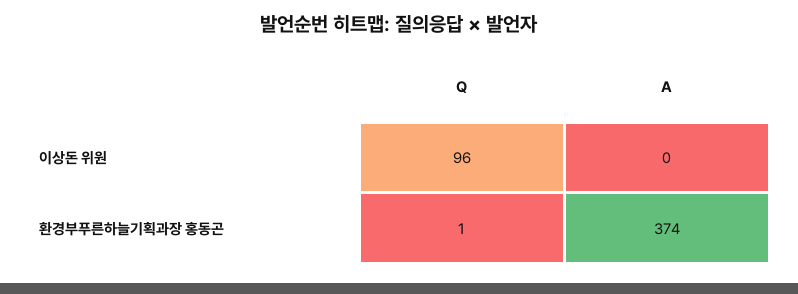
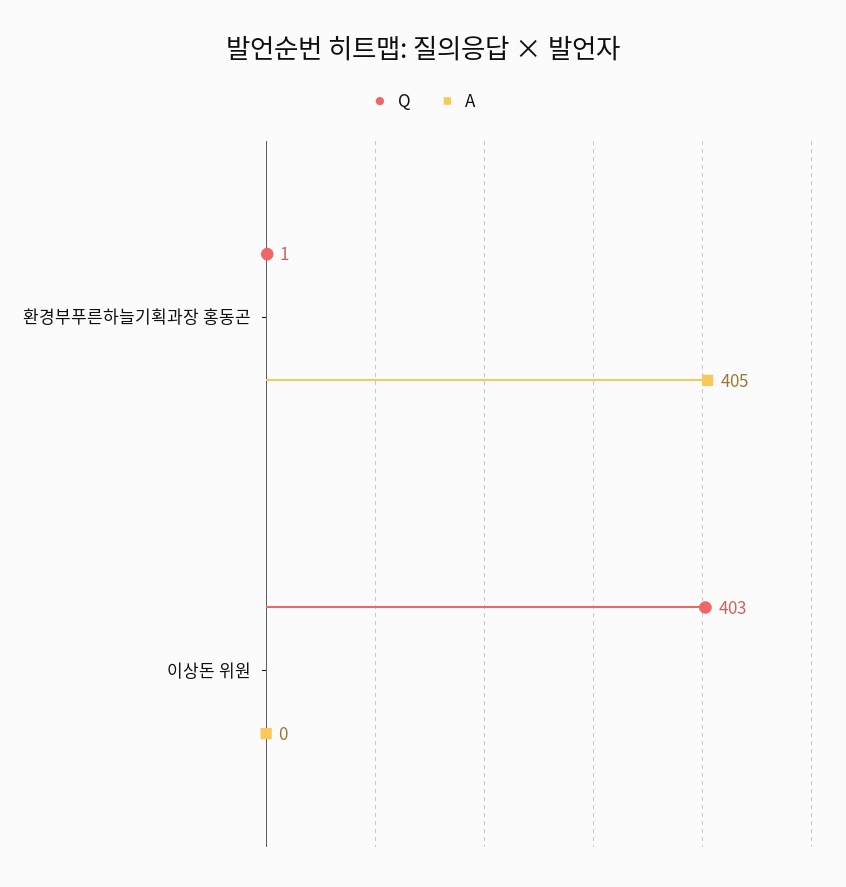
Q, 이상돈 위원: 96 -> 403
A, 환경부푸른하늘기획과장 홍동곤: 374 -> 405

